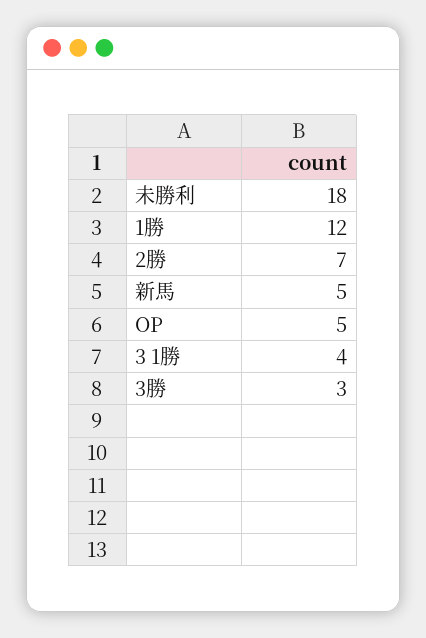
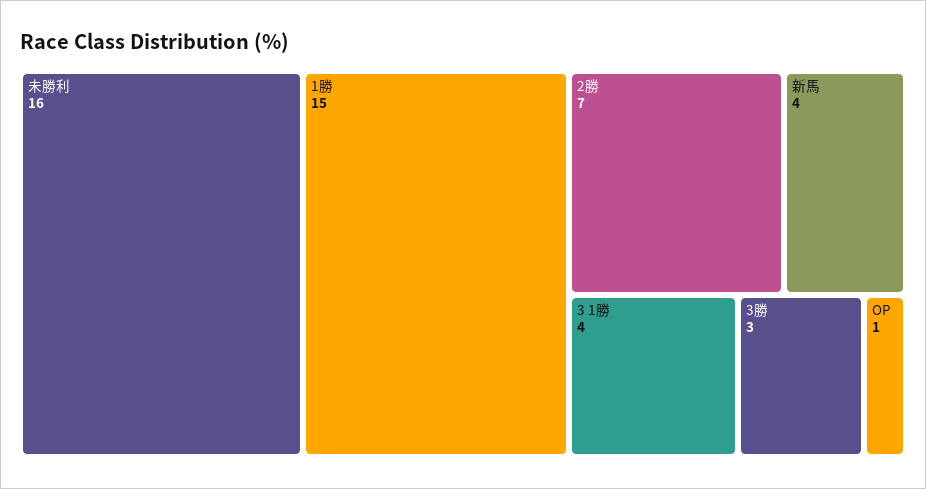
未勝利: 18 -> 16
1勝: 12 -> 15
新馬: 5 -> 4
OP: 5 -> 1

